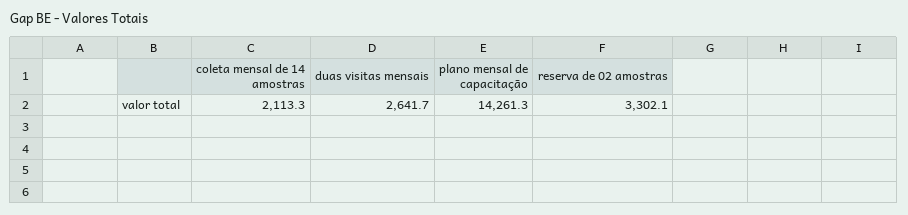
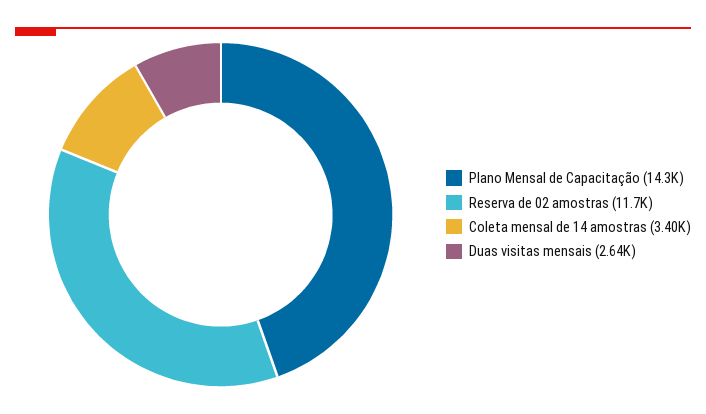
coleta mensal de 14 amostras: 2113.3 -> 3400
reserva de 02 amostras: 3302.1 -> 11700

